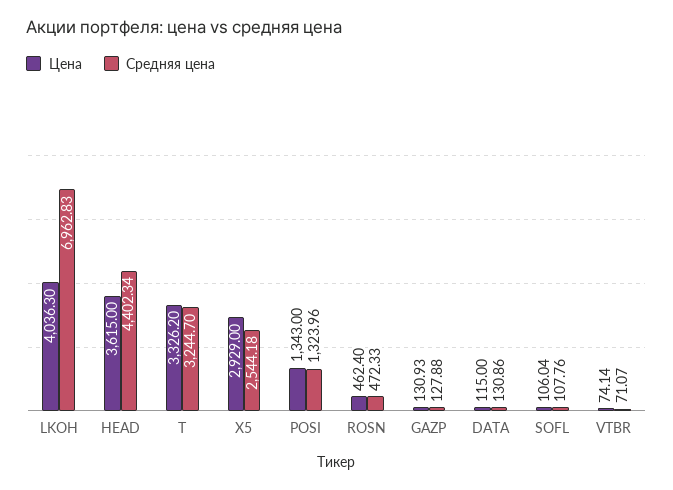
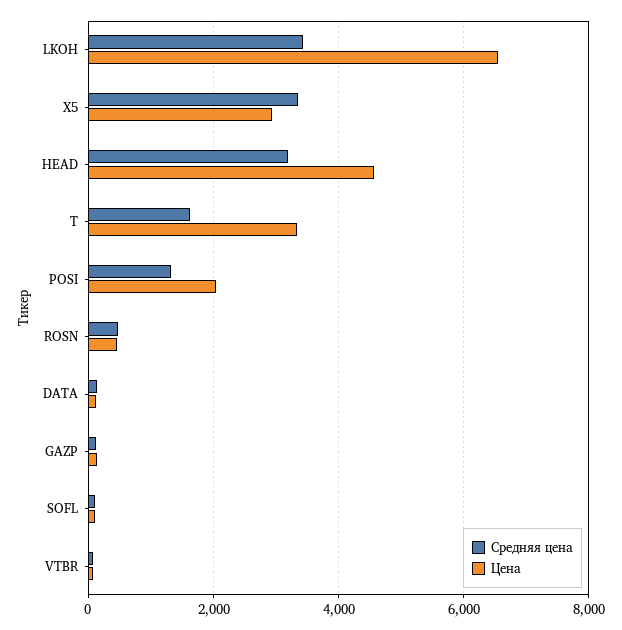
Цена, LKOH: 4036.3 -> 6600
Средняя цена, LKOH: 6962.83 -> 3400
Цена, HEAD: 3615 -> 4600
Средняя цена, HEAD: 4402.34 -> 3200
Средняя цена, T: 3244.7 -> 1600
Средняя цена, X5: 2544.18 -> 3400
Цена, POSI: 1343 -> 2000

